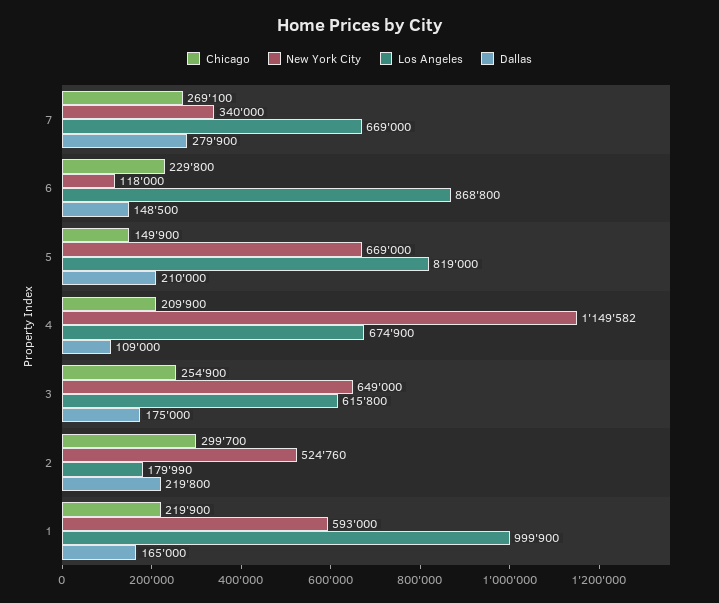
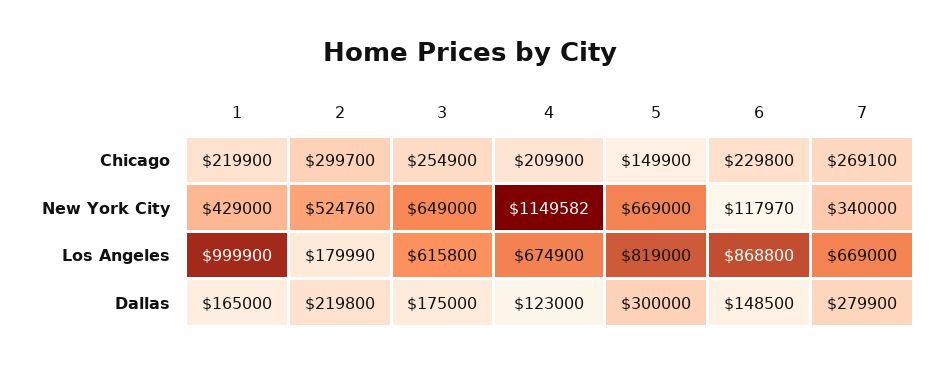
New York City, 6: 118000 -> 117970
Dallas, 5: 210000 -> 300000
Dallas, 4: 109000 -> 123000
New York City, 1: 593000 -> 429000

